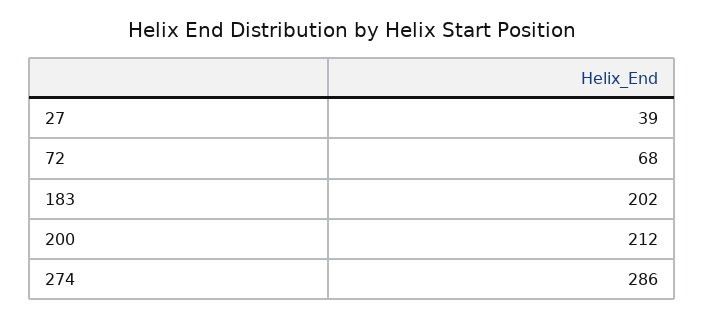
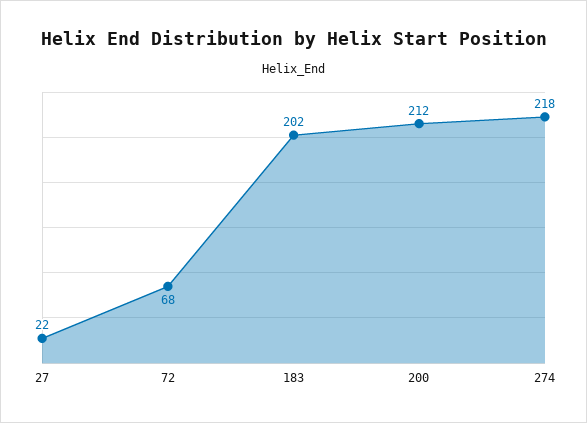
27: 39 -> 22
274: 286 -> 218

